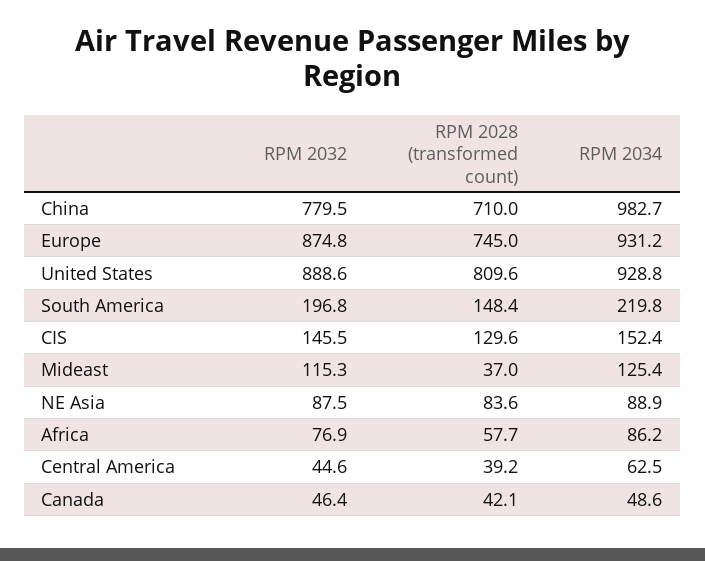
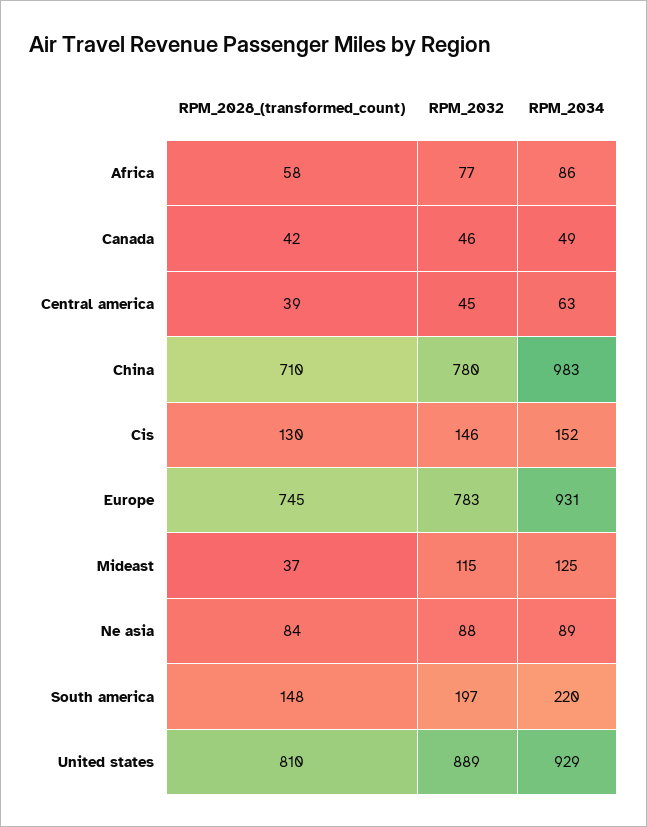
RPM 2032, Europe: 874.8 -> 783

